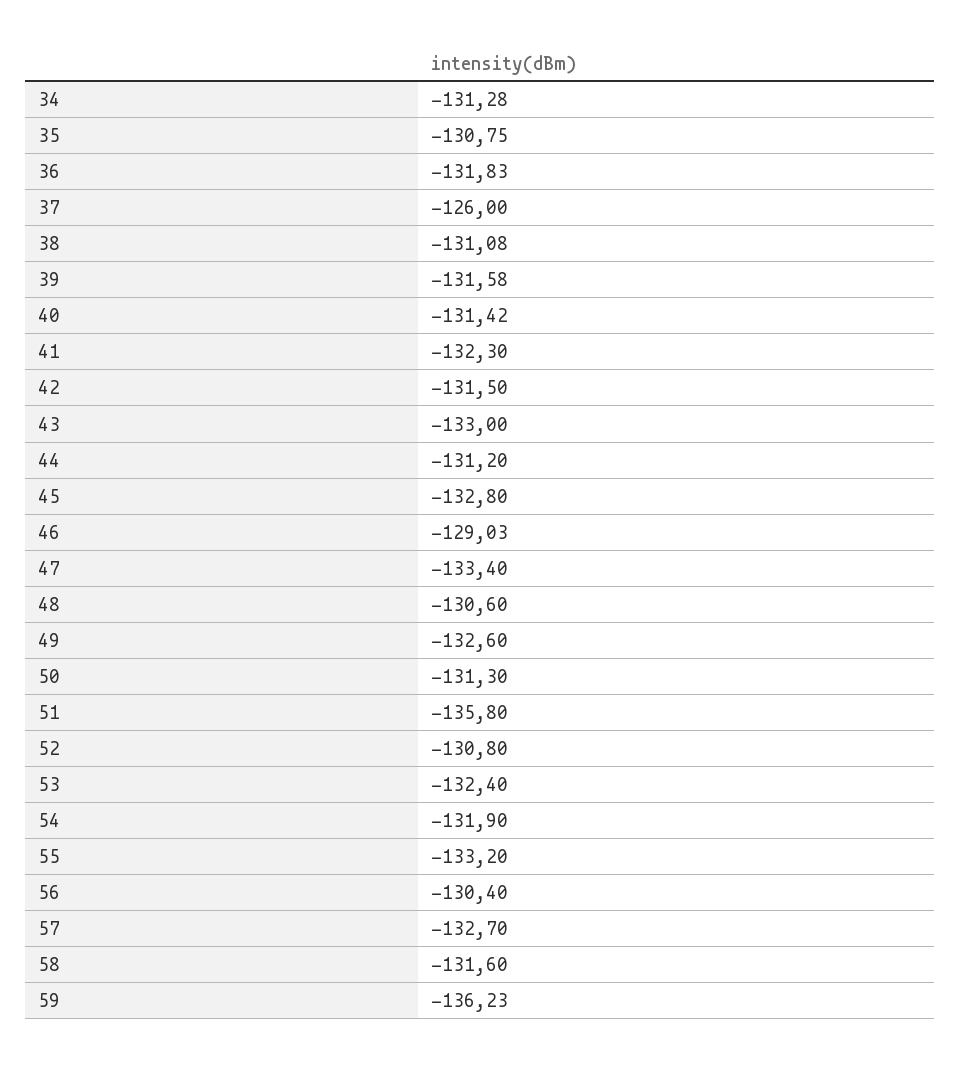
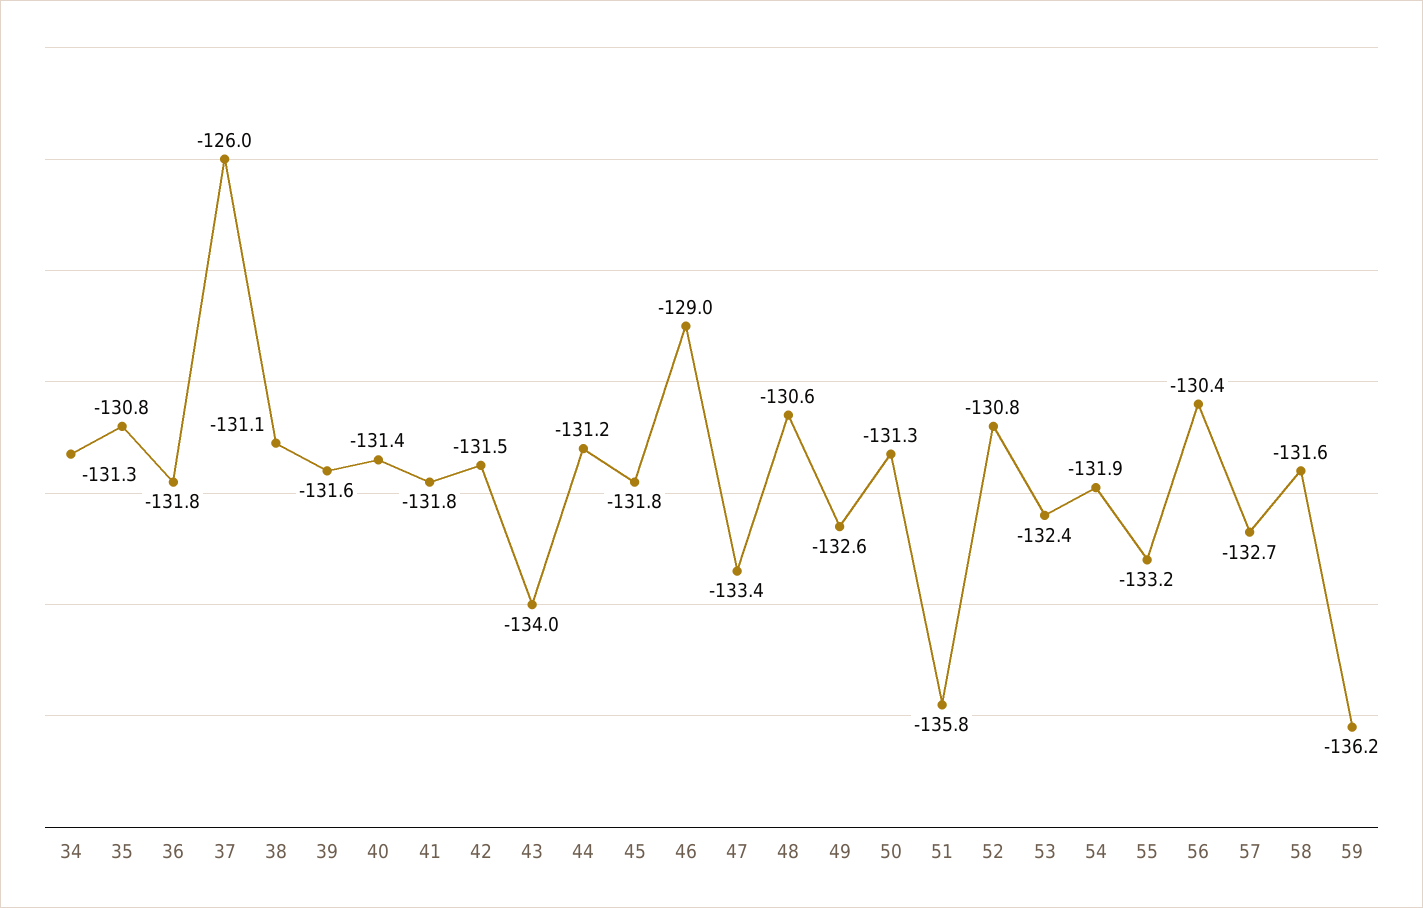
41: -132.3 -> -131.8
43: -133 -> -134
45: -132.8 -> -131.8

